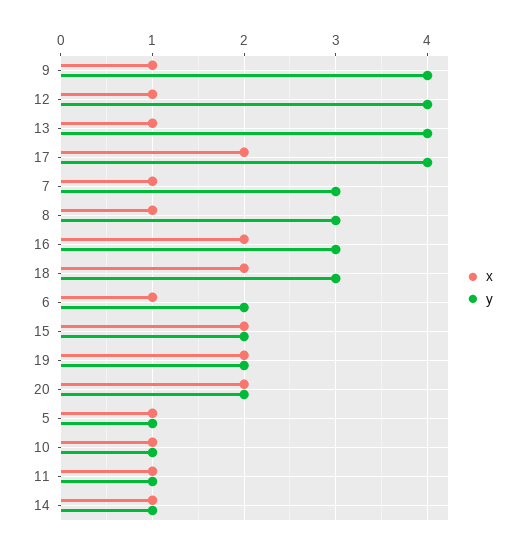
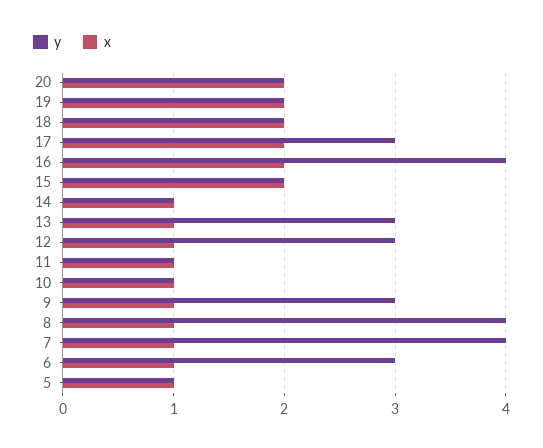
y, 9: 4 -> 3
y, 12: 4 -> 3
y, 13: 4 -> 3
y, 17: 4 -> 3
y, 7: 3 -> 4
y, 8: 3 -> 4
y, 16: 3 -> 4
y, 18: 3 -> 2
y, 6: 2 -> 3

